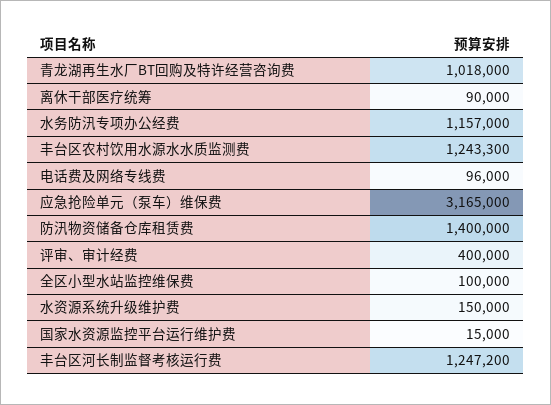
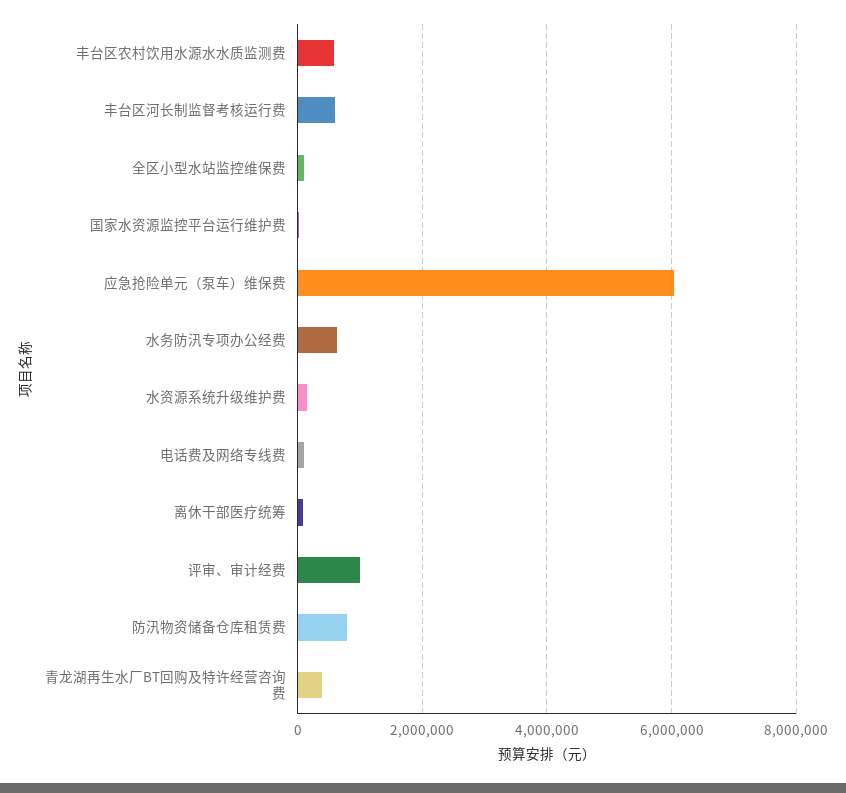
青龙湖再生水厂BT回购及特许经营咨询费: 1018000 -> 400000
水务防汛专项办公经费: 1157000 -> 600000
丰台区农村饮用水源水水质监测费: 1243300 -> 600000
应急抢险单元（泵车）维保费: 3165000 -> 6000000
防汛物资储备仓库租赁费: 1400000 -> 800000
评审、审计经费: 400000 -> 1000000
丰台区河长制监督考核运行费: 1247200 -> 600000

